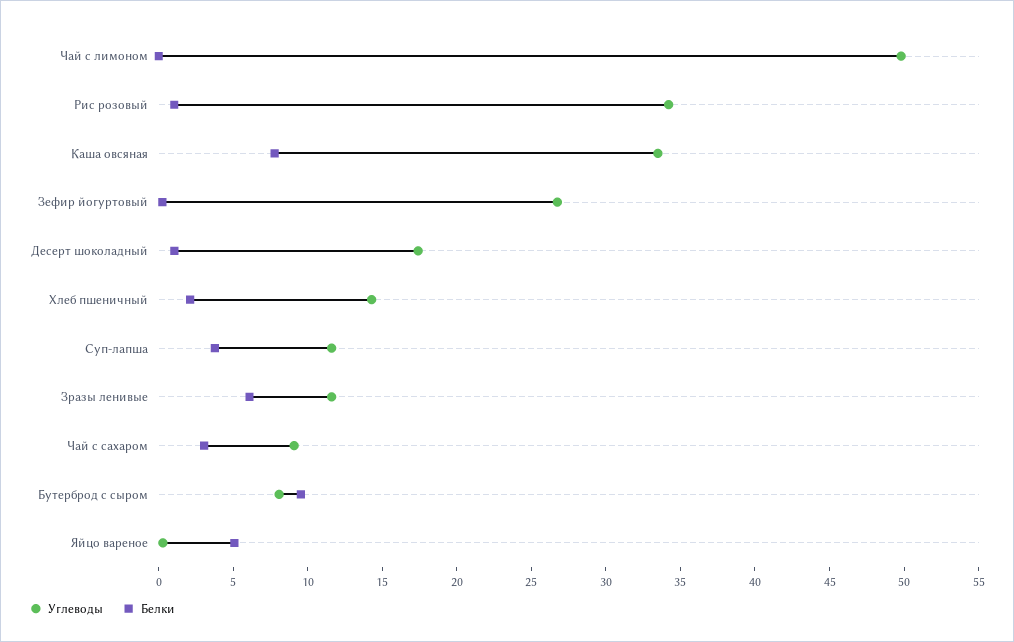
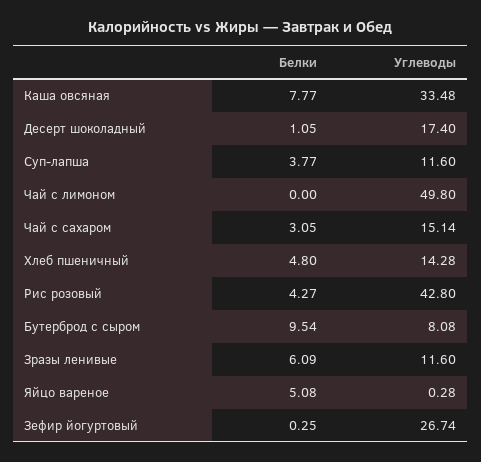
Углеводы, Рис розовый: 34 -> 42.8
Белки, Рис розовый: 1 -> 4.27
Белки, Хлеб пшеничный: 2 -> 4.8
Углеводы, Чай с сахаром: 9 -> 15.14

